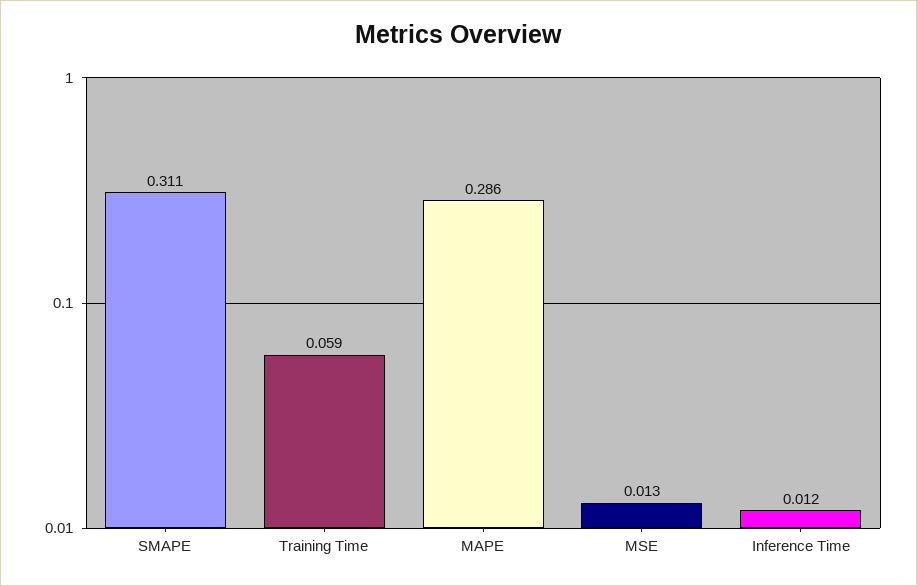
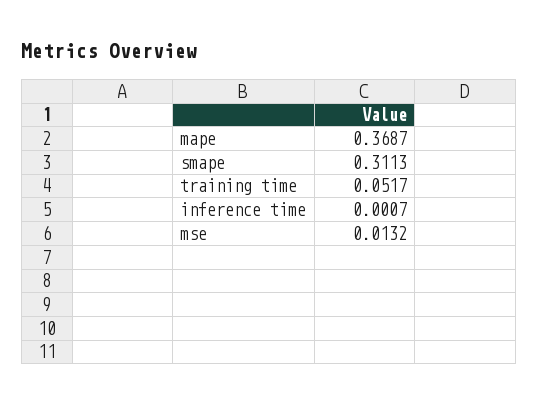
Training Time: 0.059 -> 0.0517
MAPE: 0.286 -> 0.3687
Inference Time: 0.012 -> 0.0007

